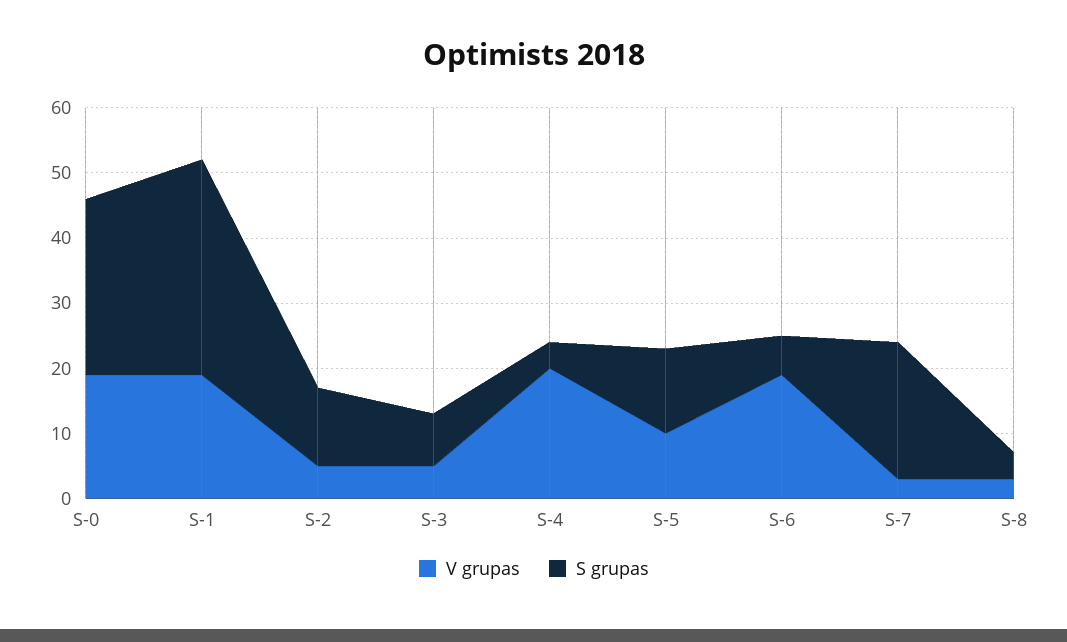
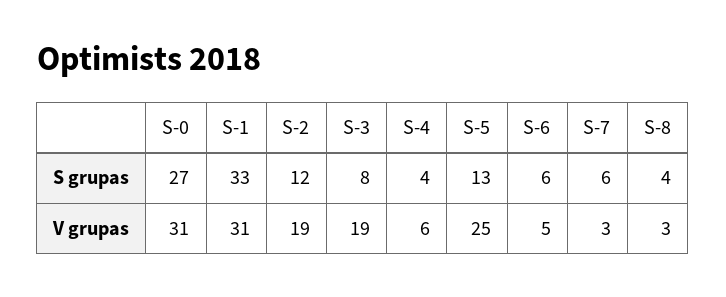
V grupas, S-0: 20 -> 31
V grupas, S-1: 20 -> 31
V grupas, S-2: 5 -> 19
V grupas, S-3: 5 -> 19
V grupas, S-4: 20 -> 6
V grupas, S-5: 10 -> 25
V grupas, S-6: 20 -> 5
S grupas, S-7: 20 -> 6

